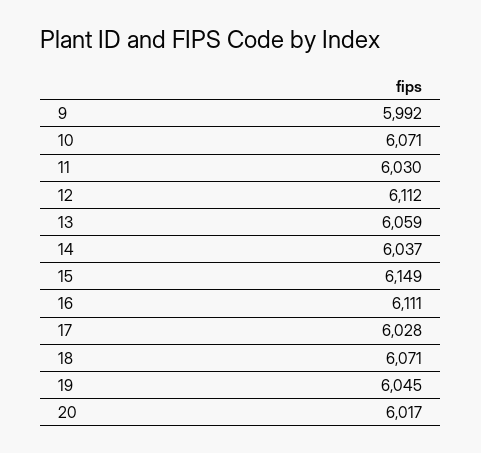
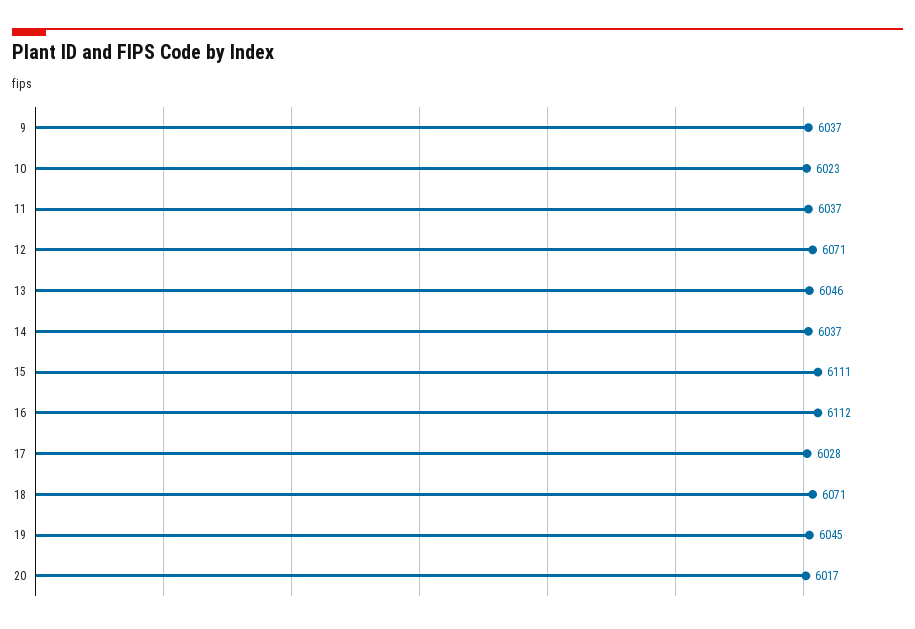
9: 5992 -> 6037
10: 6071 -> 6023
11: 6030 -> 6037
12: 6112 -> 6071
13: 6059 -> 6046
15: 6149 -> 6111
16: 6111 -> 6112

